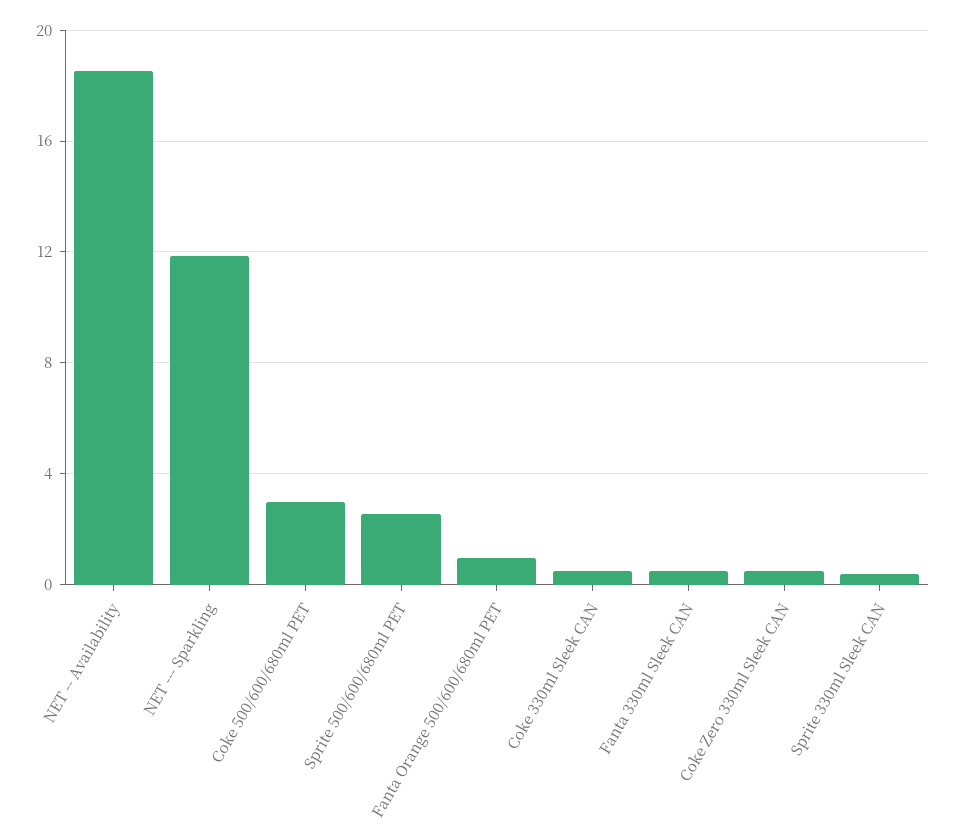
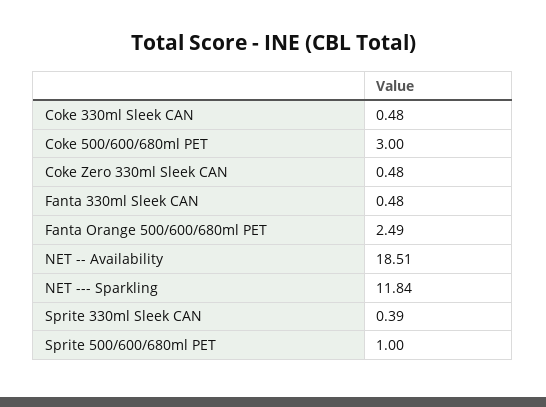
Sprite 500/600/680ml PET: 2.5 -> 1
Fanta Orange 500/600/680ml PET: 1 -> 2.49

